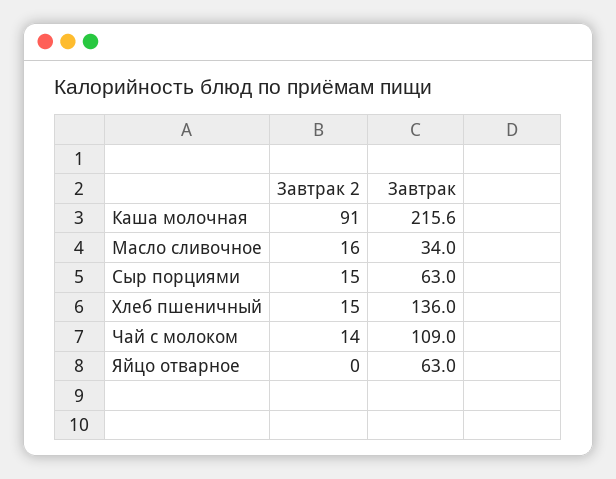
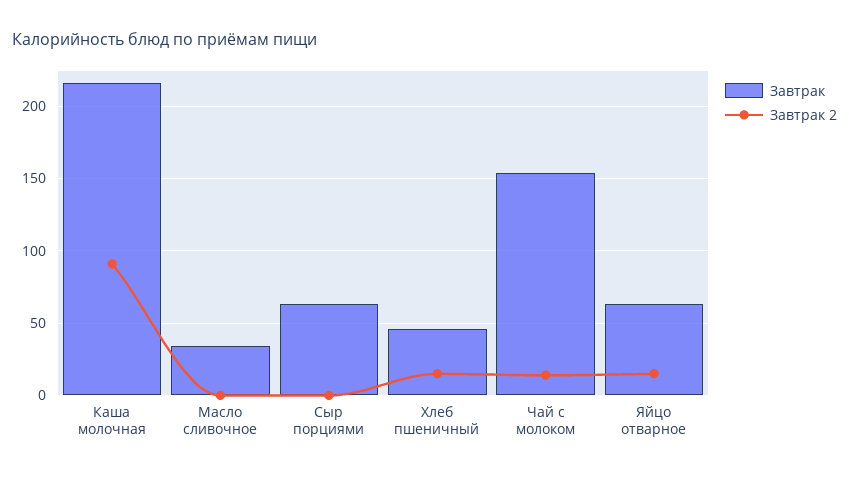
Завтрак 2, Масло сливочное: 16 -> 0
Завтрак 2, Сыр порциями: 15 -> 0
Завтрак, Хлеб пшеничный: 136 -> 45
Завтрак, Чай с молоком: 109 -> 155
Завтрак 2, Яйцо отварное: 0 -> 15

